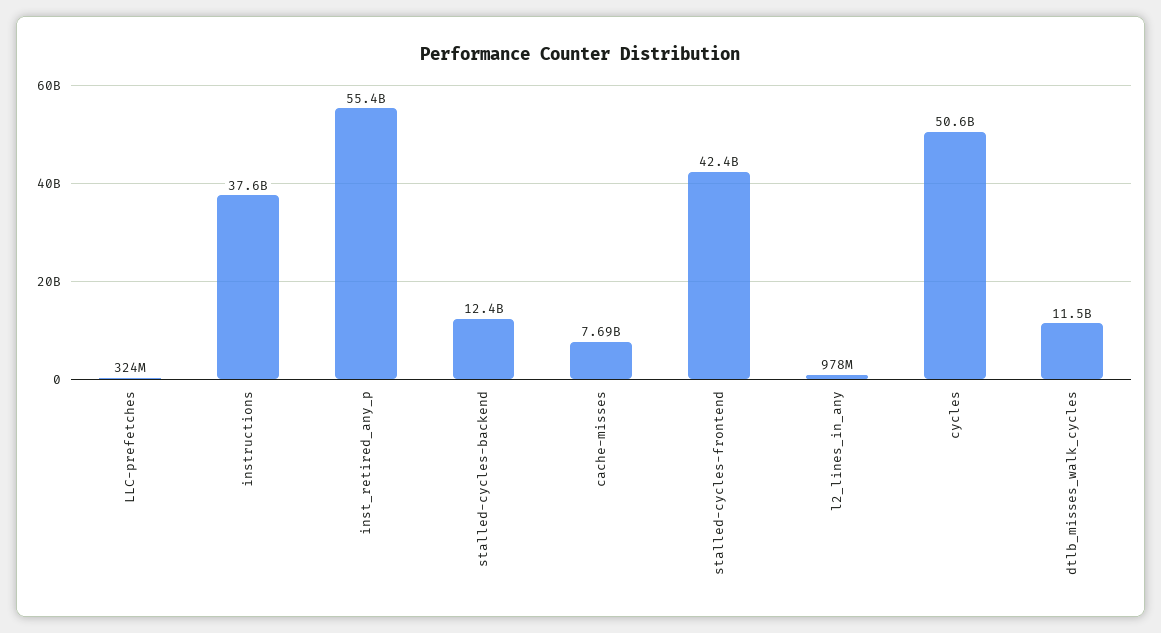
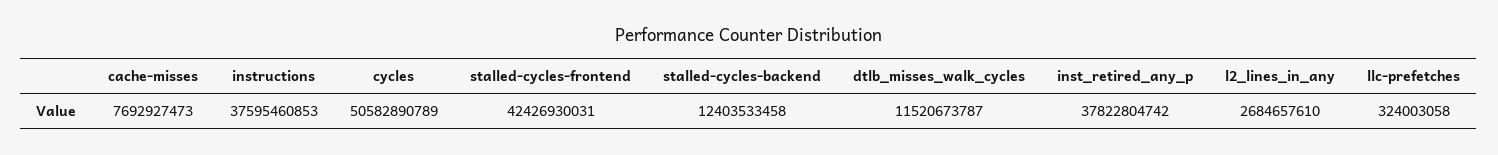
inst_retired_any_p: 55400000000 -> 37822804742
l2_lines_in_any: 978000000 -> 2684657610

